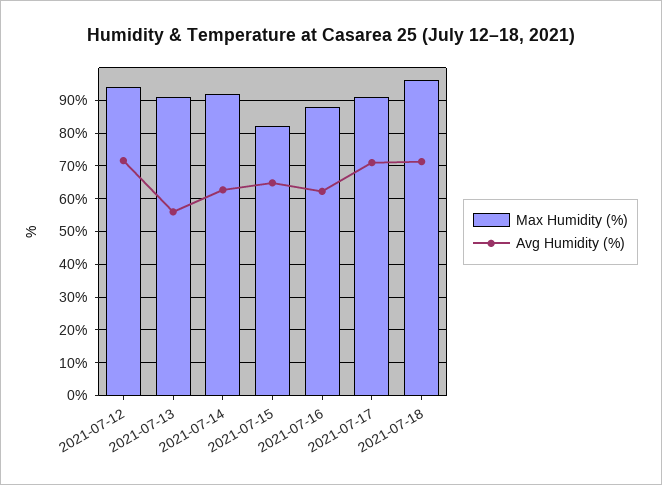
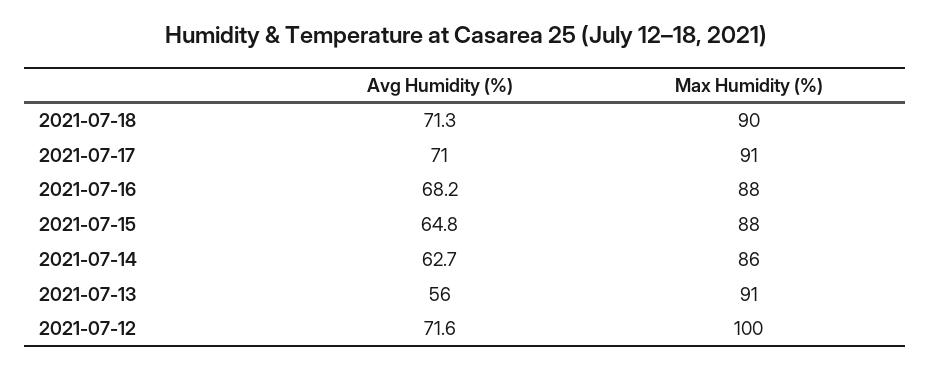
Max Humidity (%), 2021-07-12: 94 -> 100
Max Humidity (%), 2021-07-14: 92 -> 86
Max Humidity (%), 2021-07-15: 82 -> 88
Avg Humidity (%), 2021-07-16: 62 -> 68.2
Max Humidity (%), 2021-07-18: 96 -> 90

